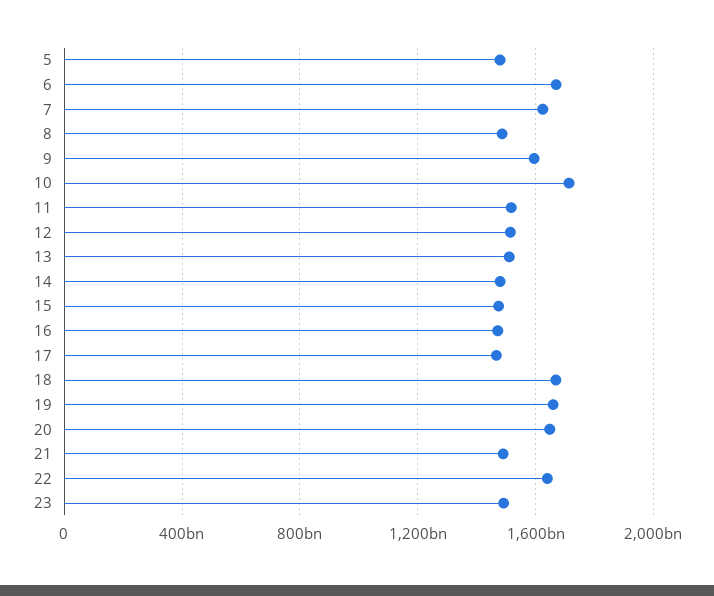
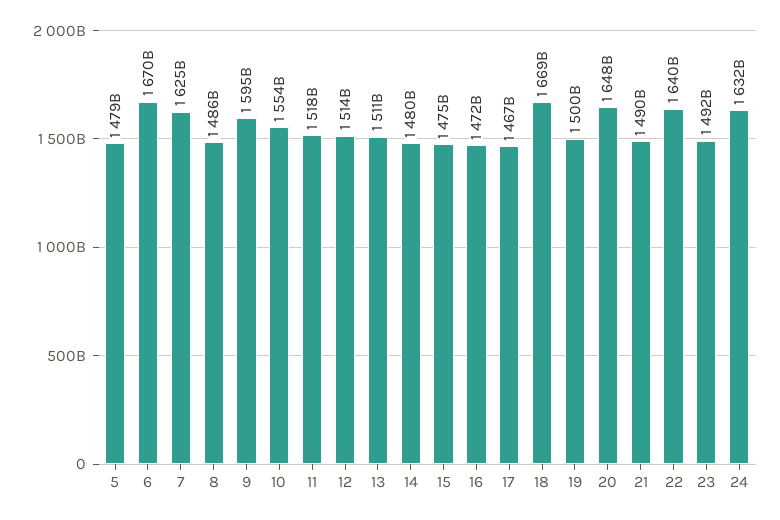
10: 1700000000000 -> 1554000000000
19: 1650000000000 -> 1500000000000
24: none -> 1632000000000

